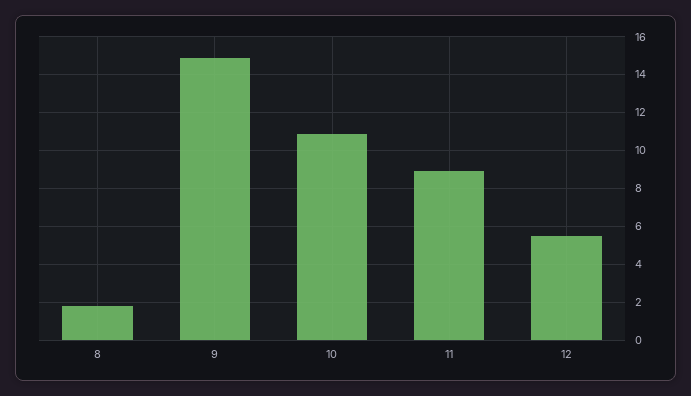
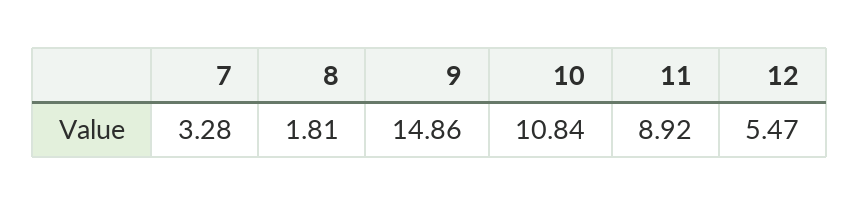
7: none -> 3.28

